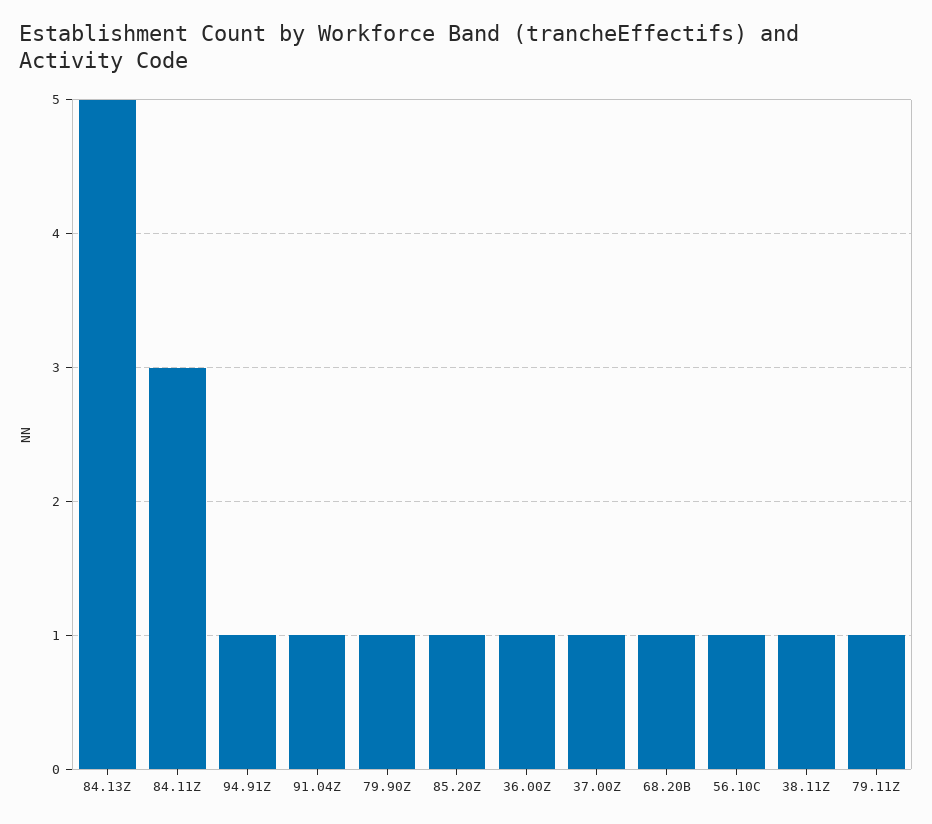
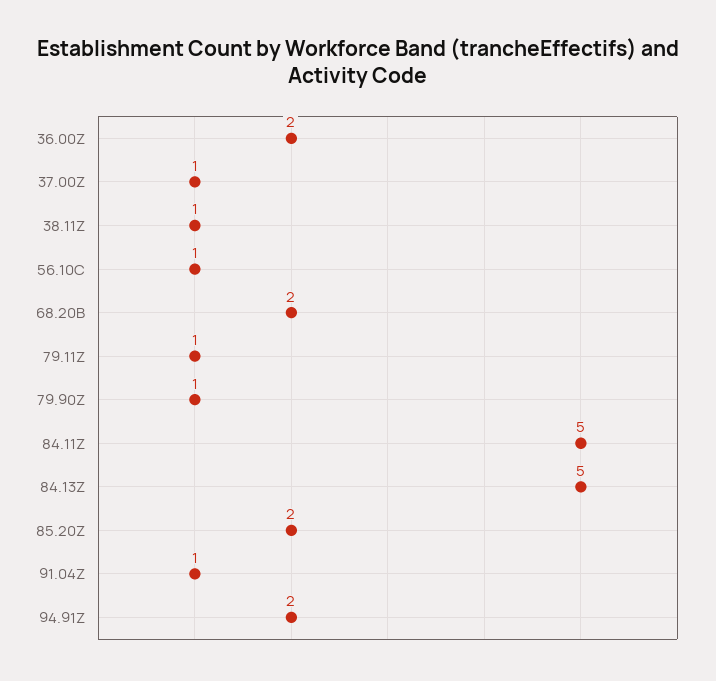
84.11Z: 3 -> 5
94.91Z: 1 -> 2
85.20Z: 1 -> 2
36.00Z: 1 -> 2
68.20B: 1 -> 2

